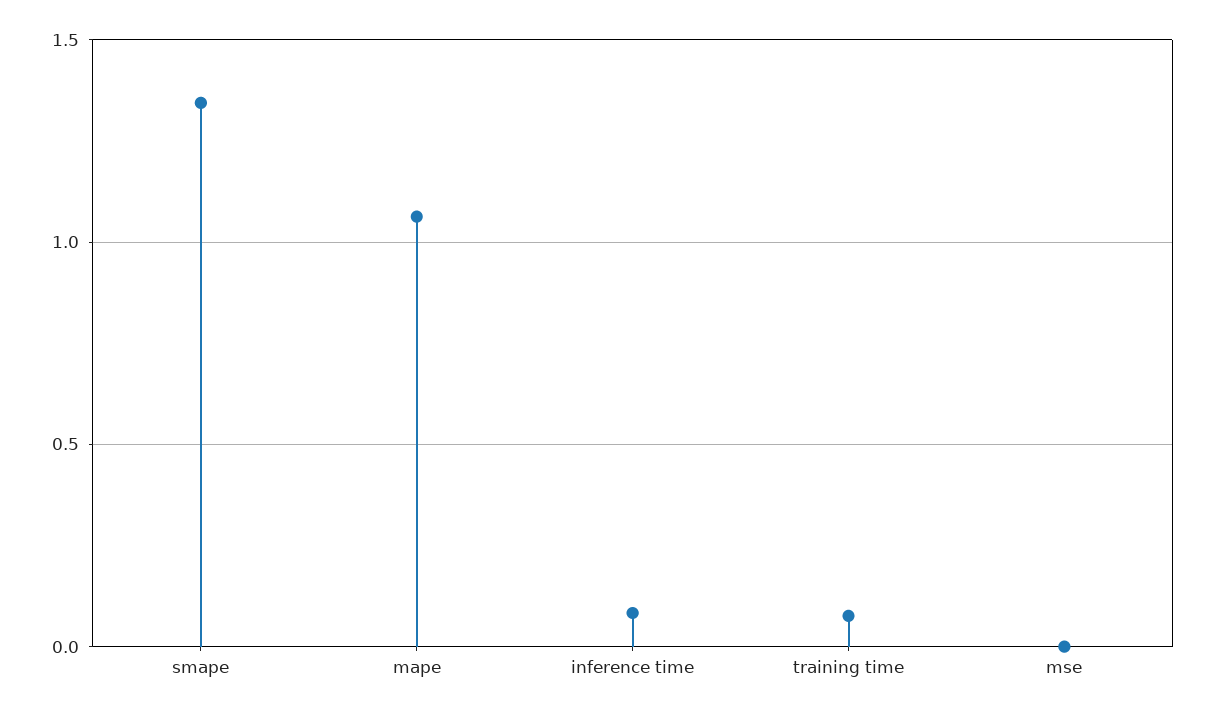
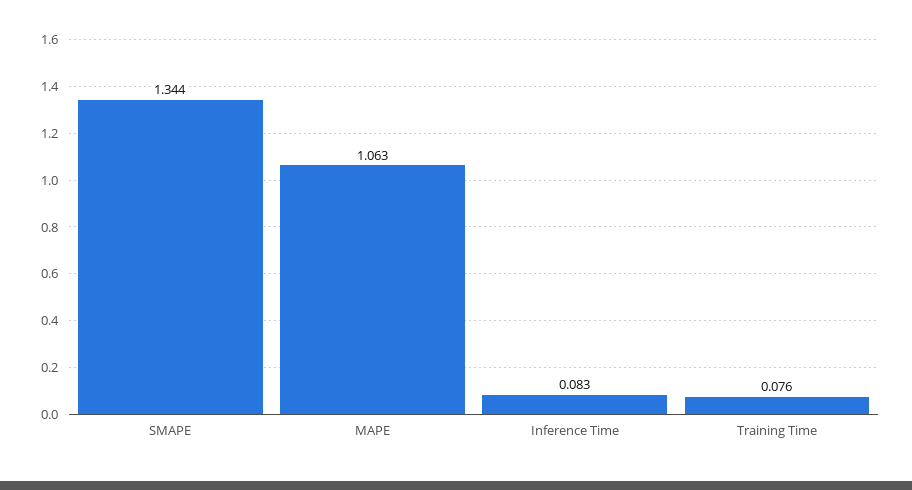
mse: 0 -> none

